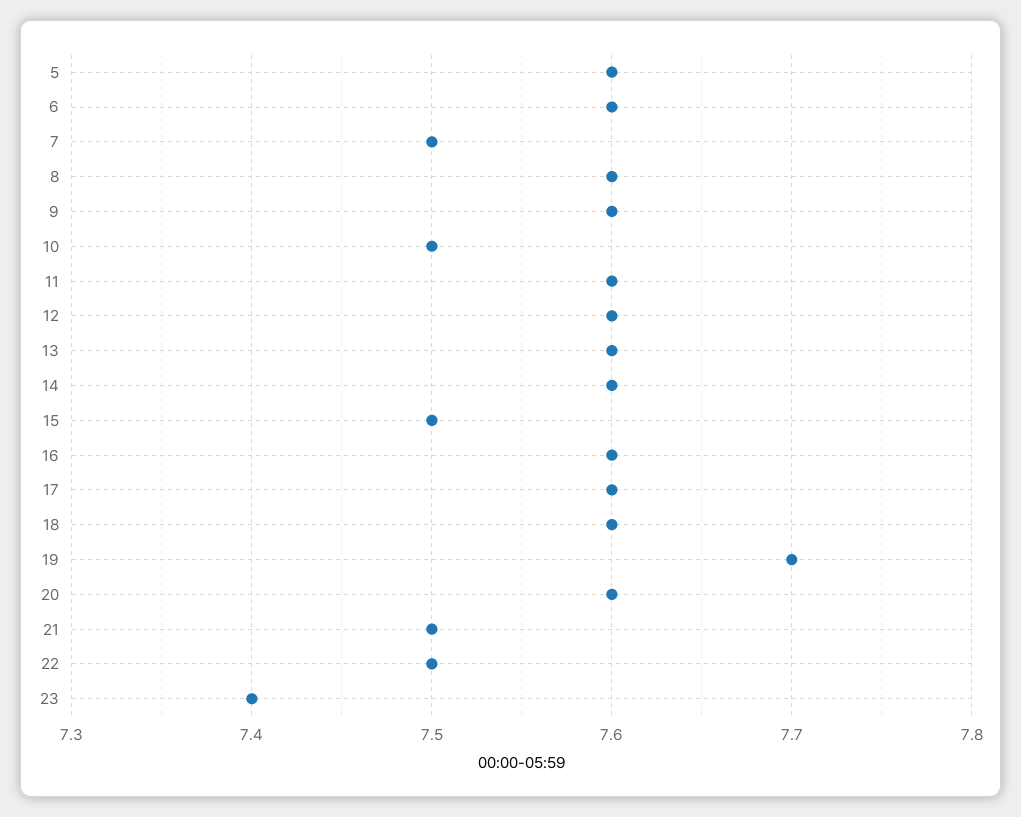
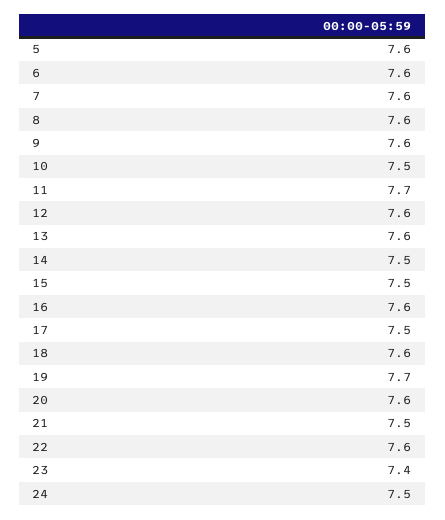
7: 7.5 -> 7.6
11: 7.6 -> 7.7
14: 7.6 -> 7.5
17: 7.6 -> 7.5
22: 7.5 -> 7.6
24: none -> 7.5

